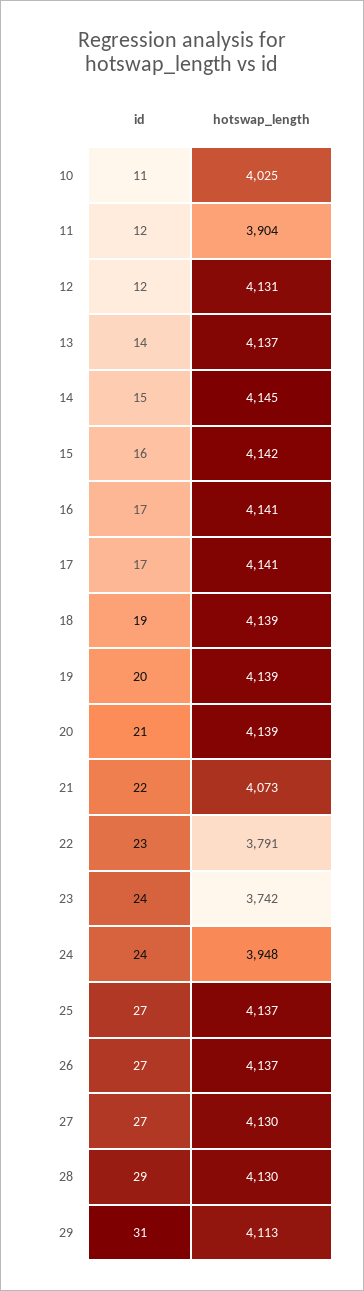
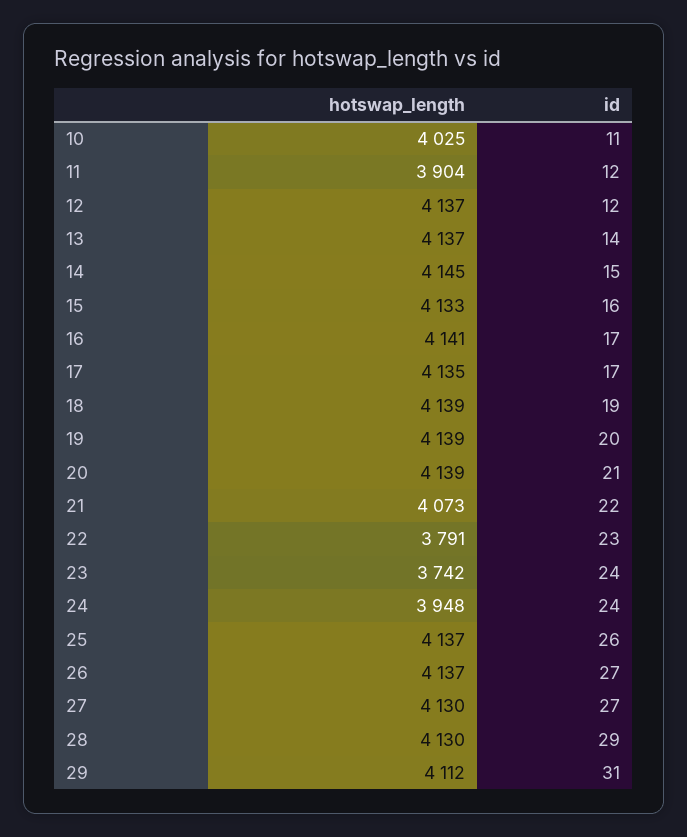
hotswap_length, 12: 4131 -> 4137
hotswap_length, 15: 4142 -> 4133
hotswap_length, 17: 4141 -> 4135
id, 25: 27 -> 26
hotswap_length, 29: 4113 -> 4112

